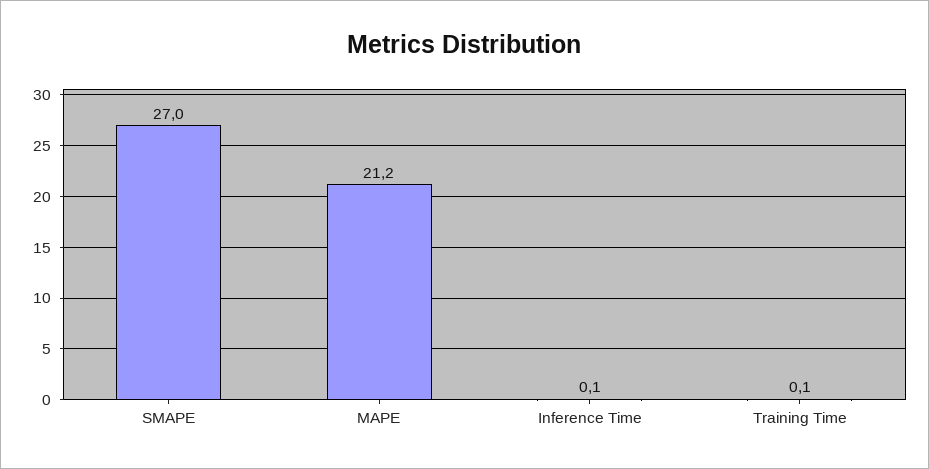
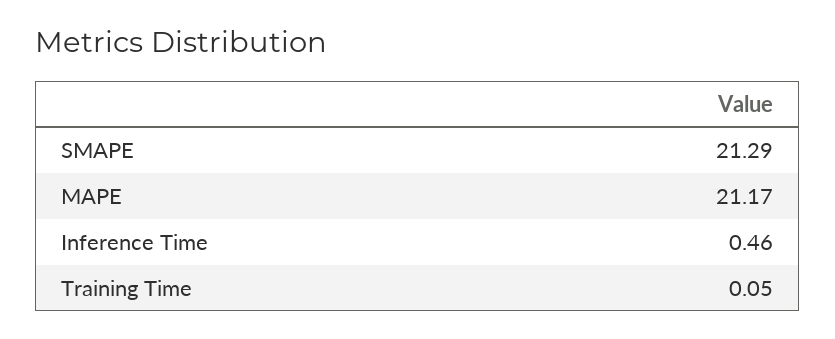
SMAPE: 27 -> 21.29
Inference Time: 0.1 -> 0.46

